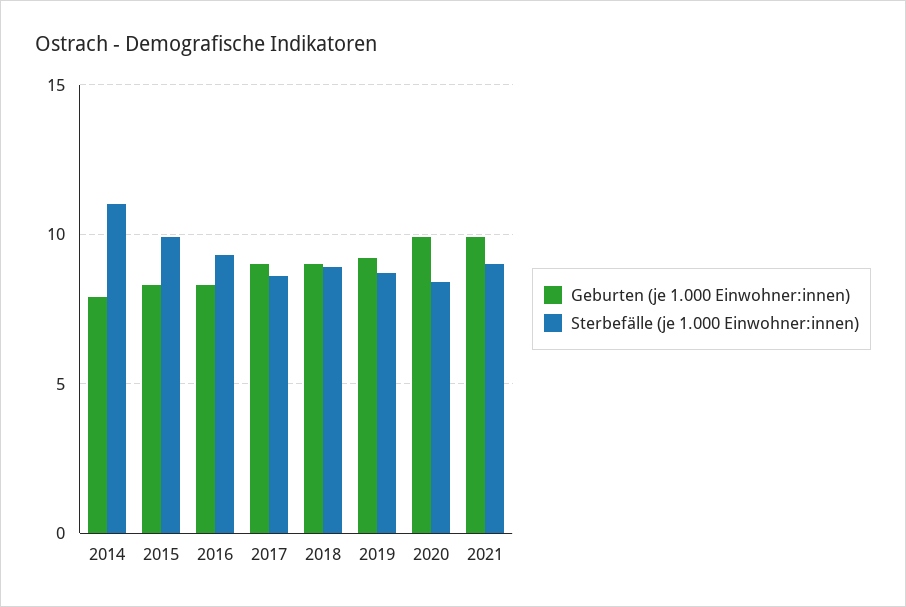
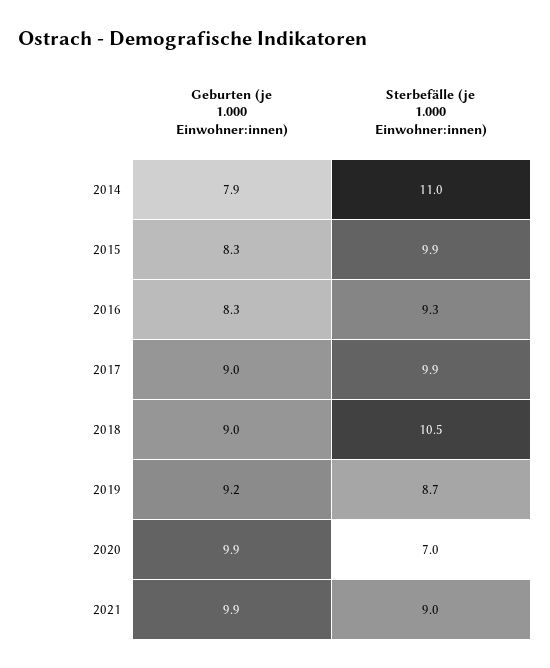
Sterbefälle (je 1.000 Einwohner:innen), 2017: 8.5 -> 9.9
Sterbefälle (je 1.000 Einwohner:innen), 2018: 9 -> 10.5
Sterbefälle (je 1.000 Einwohner:innen), 2020: 8.5 -> 7

